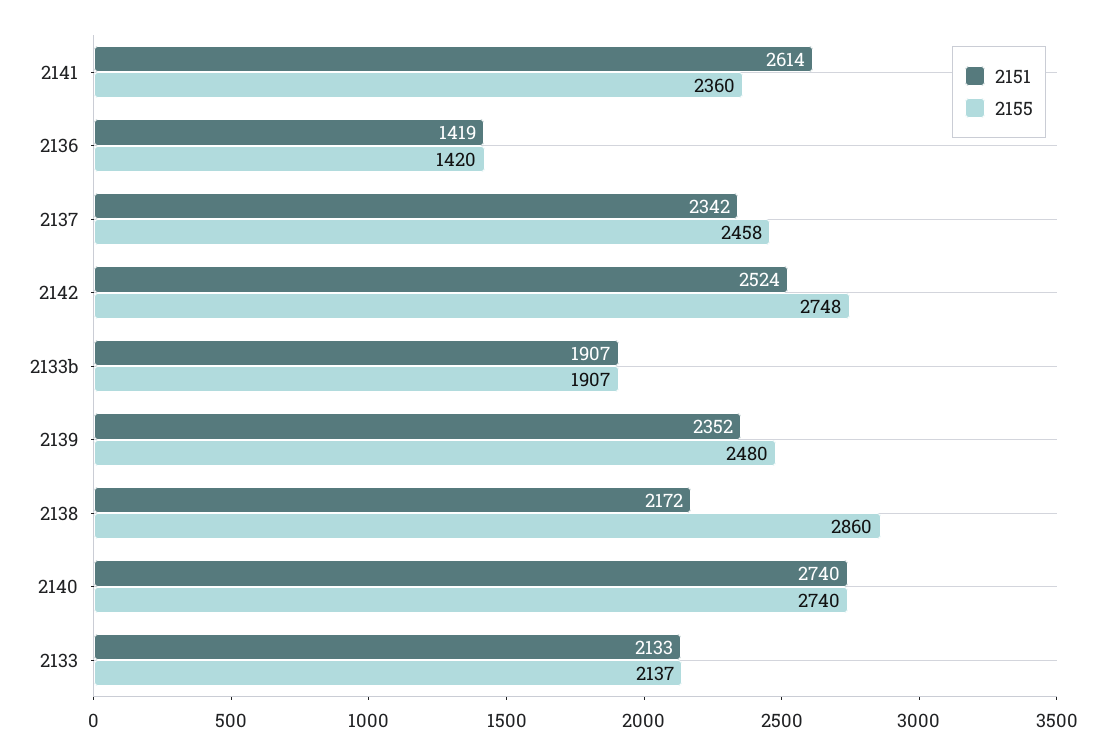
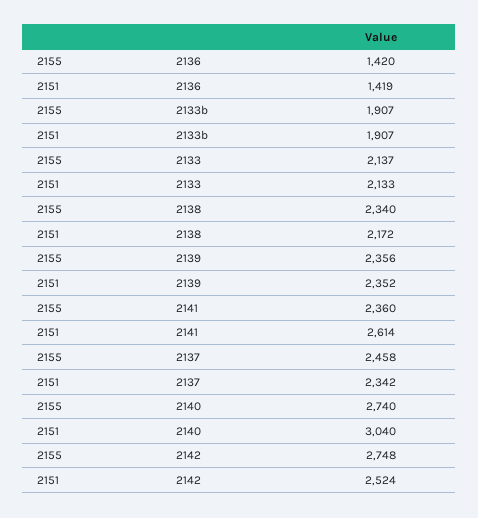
2155, 2139: 2480 -> 2356
2155, 2138: 2860 -> 2340
2151, 2140: 2740 -> 3040

